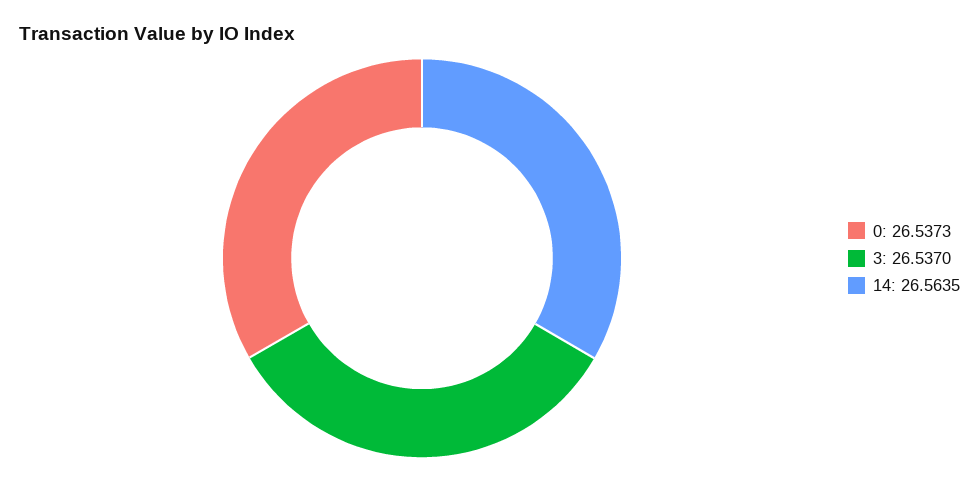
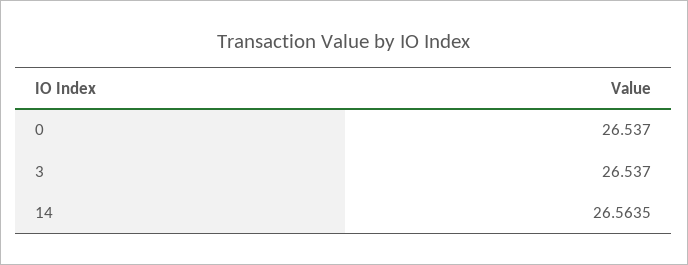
0: 26.5373 -> 26.537

